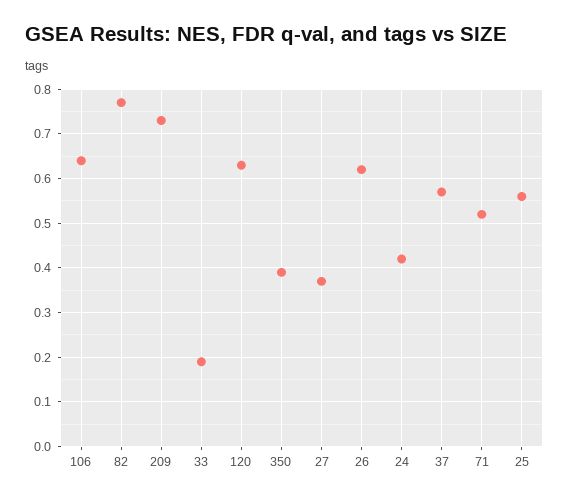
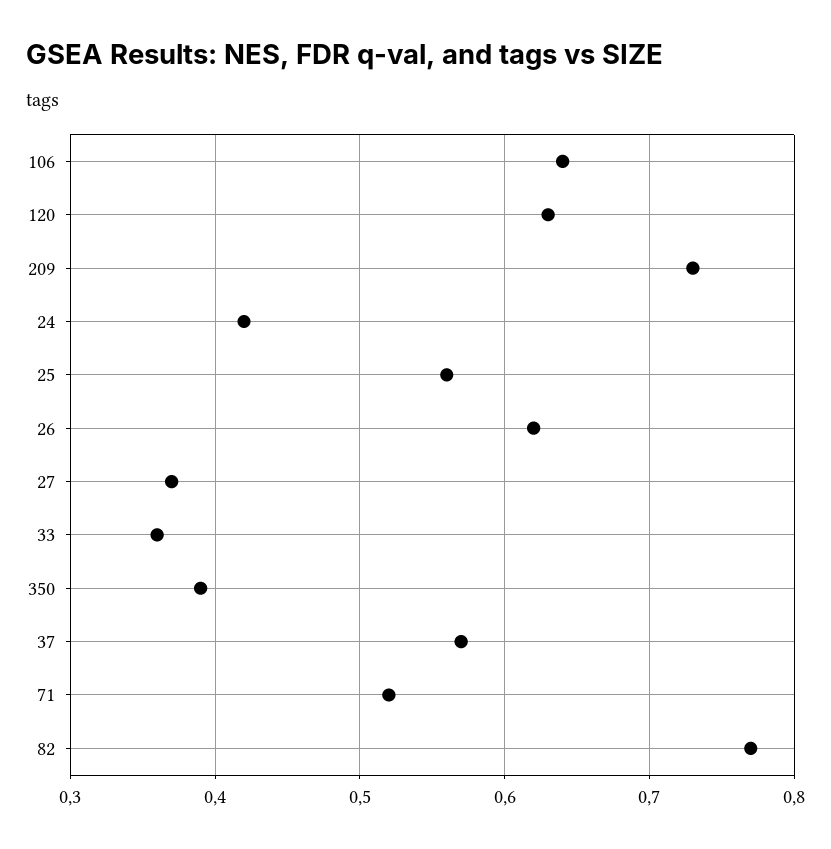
33: 0.2 -> 0.36

